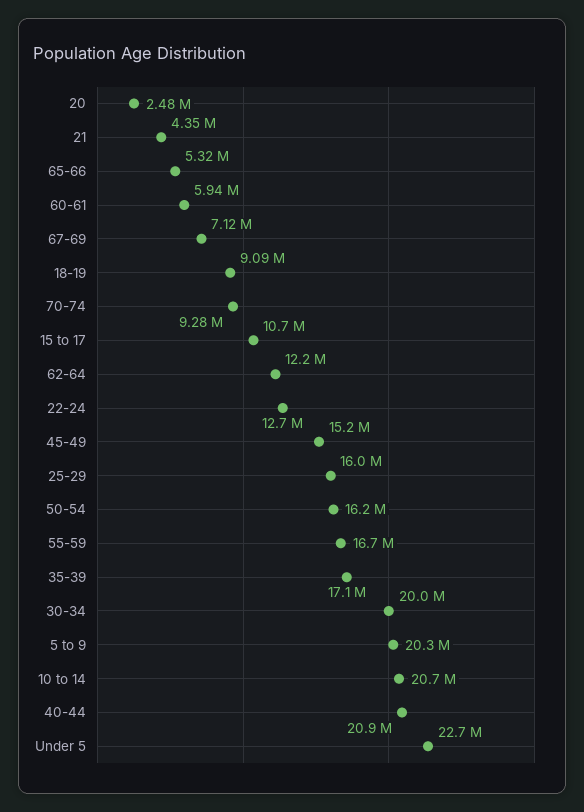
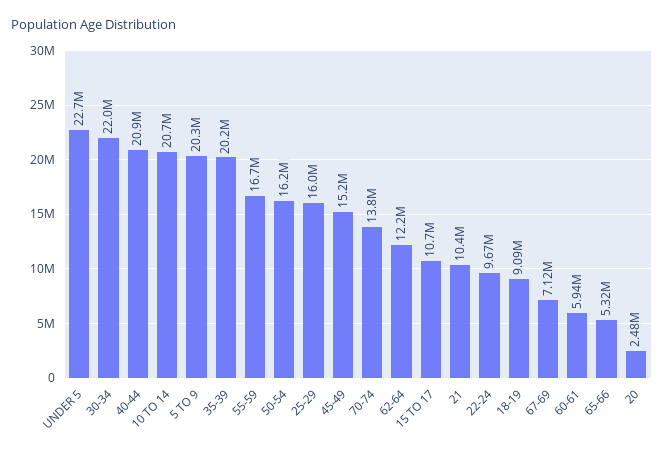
21: 4350000 -> 10400000
70-74: 9280000 -> 13800000
22-24: 12700000 -> 9670000
35-39: 17100000 -> 20200000
30-34: 20000000 -> 22000000

